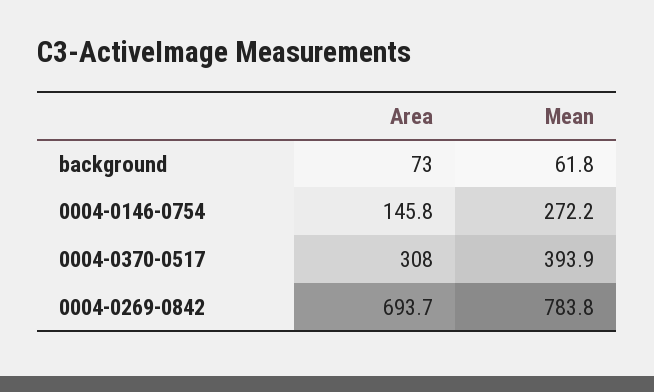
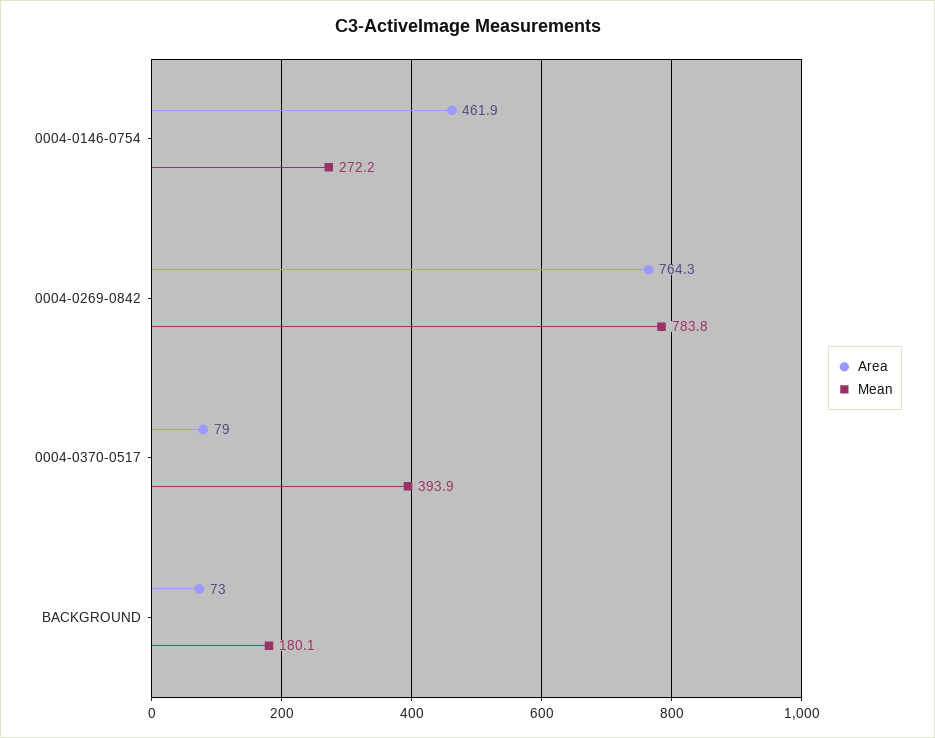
Mean, background: 61.8 -> 180.1
Area, 0004-0146-0754: 145.8 -> 461.9
Area, 0004-0370-0517: 308 -> 79
Area, 0004-0269-0842: 693.7 -> 764.3

